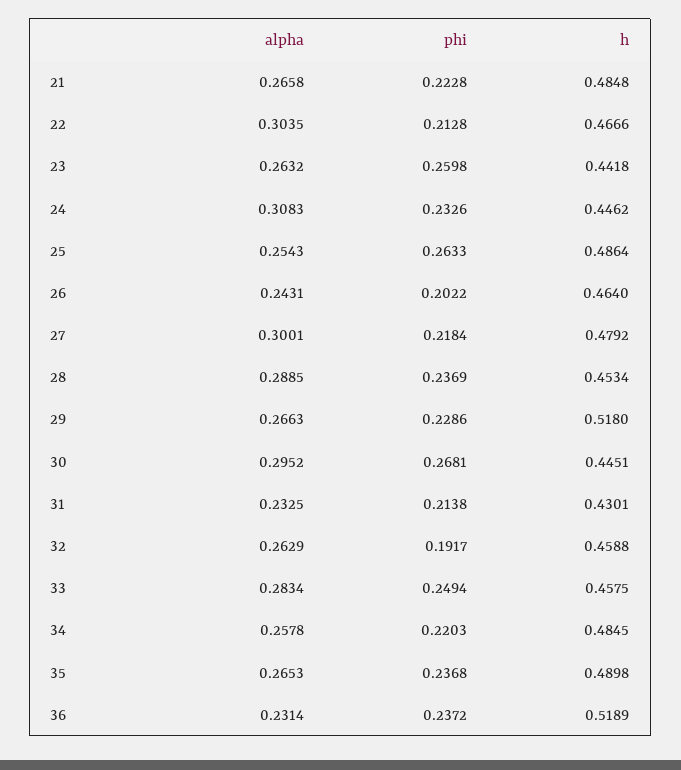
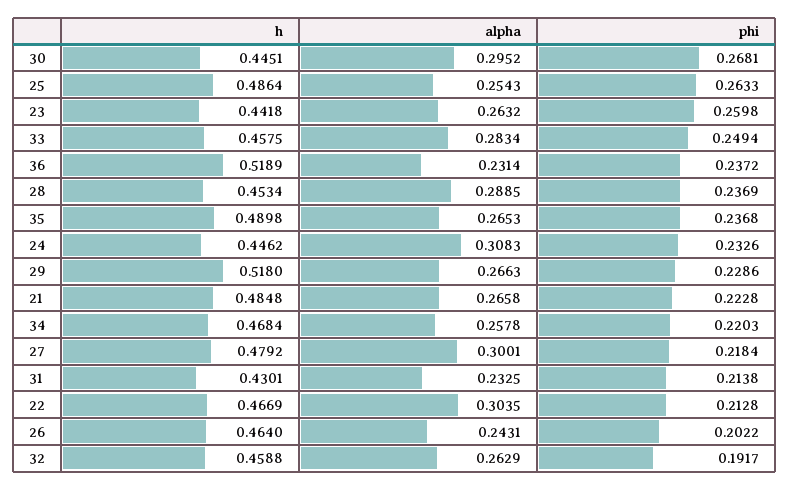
h, 22: 0.4666 -> 0.4669
h, 34: 0.4845 -> 0.4684

